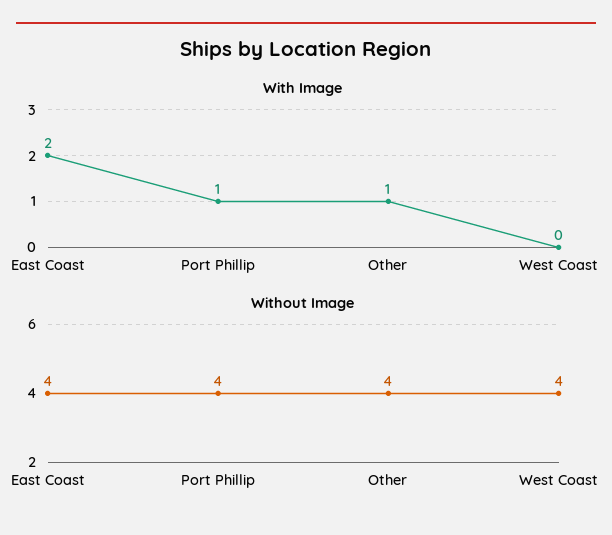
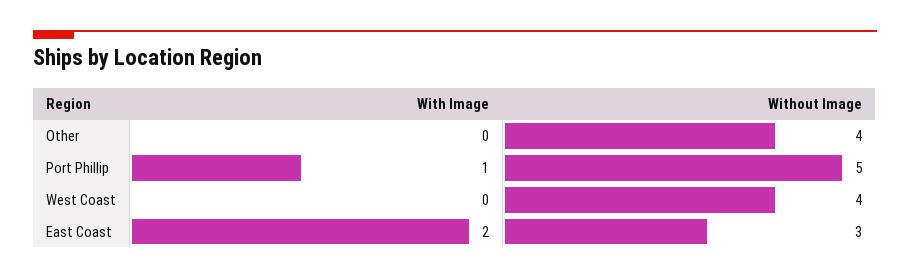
With Image, Other: 1 -> 0
Without Image, East Coast: 4 -> 3
Without Image, Port Phillip: 4 -> 5

